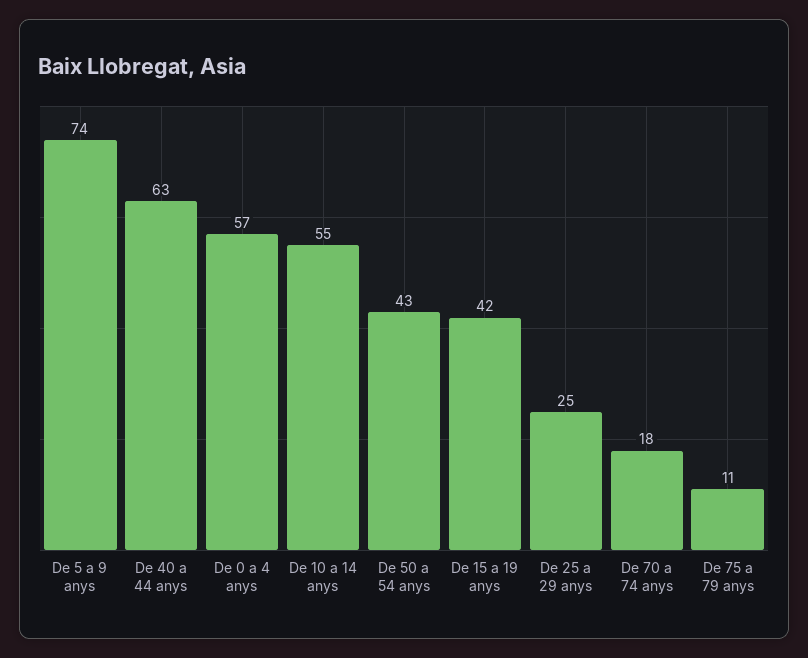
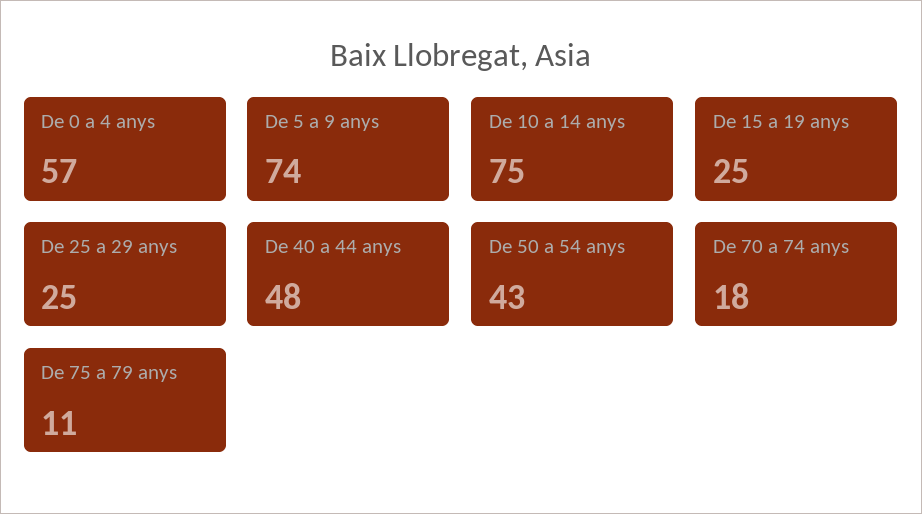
De 40 a 44 anys: 63 -> 48
De 10 a 14 anys: 55 -> 75
De 15 a 19 anys: 42 -> 25

